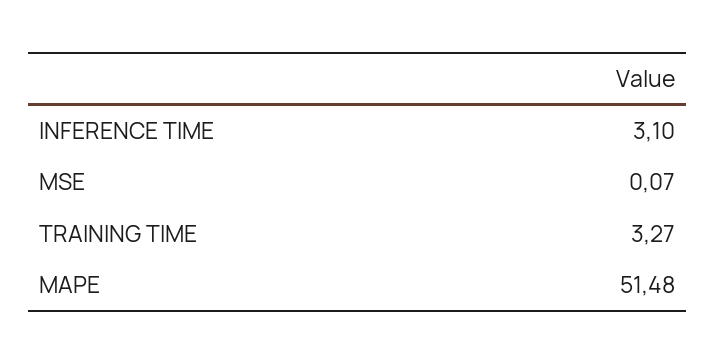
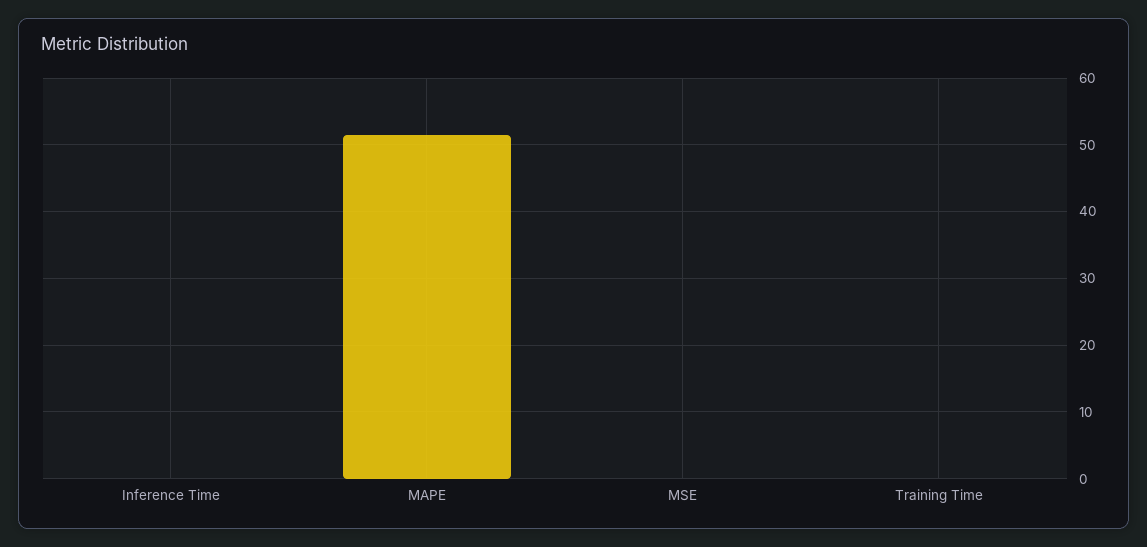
INFERENCE TIME: 3.1 -> 0
TRAINING TIME: 3.27 -> 0

